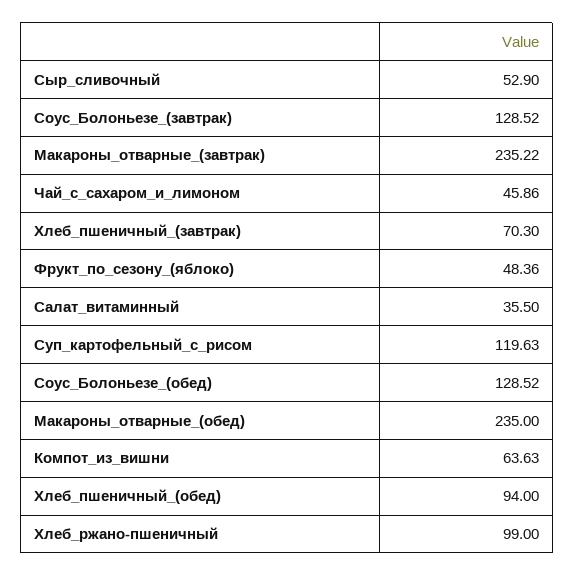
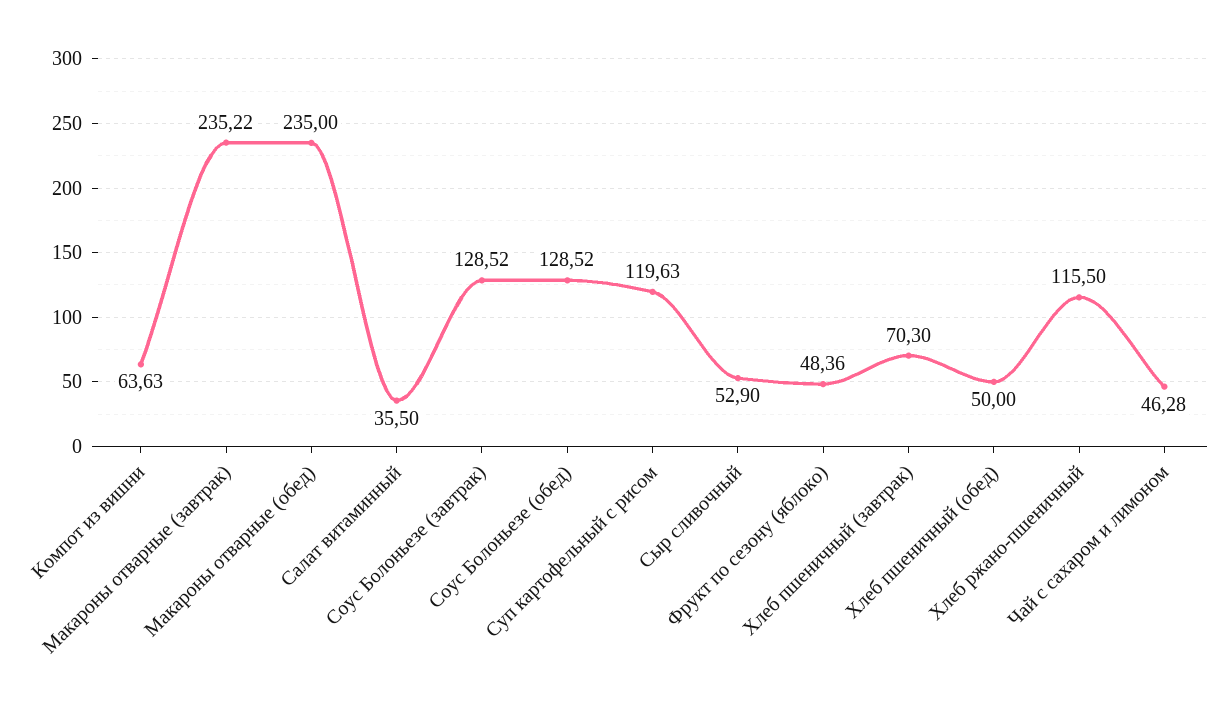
Чай_с_сахаром_и_лимоном: 45.86 -> 46.28
Хлеб_пшеничный_(обед): 94 -> 50
Хлеб_ржано-пшеничный: 99 -> 115.5

